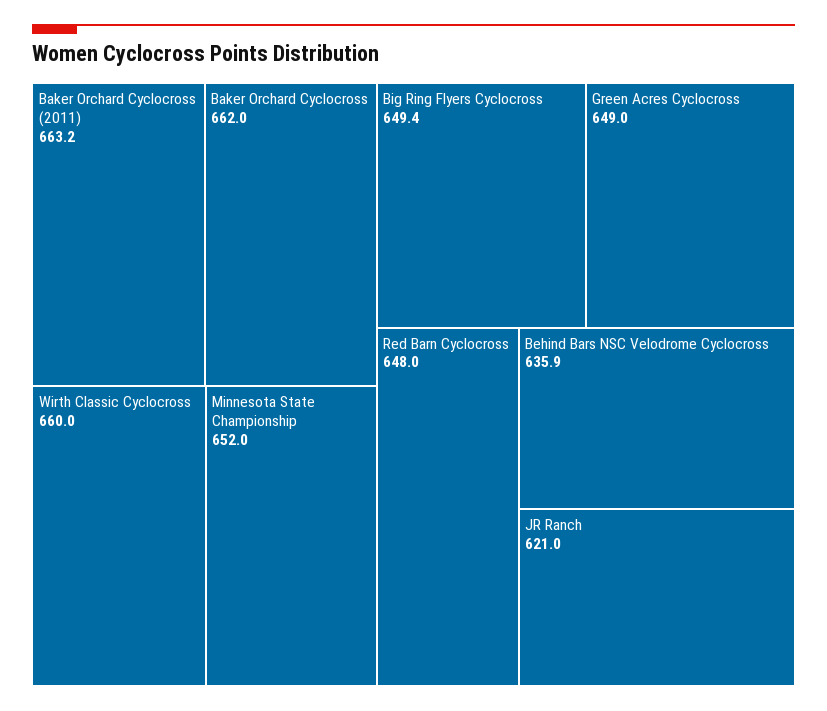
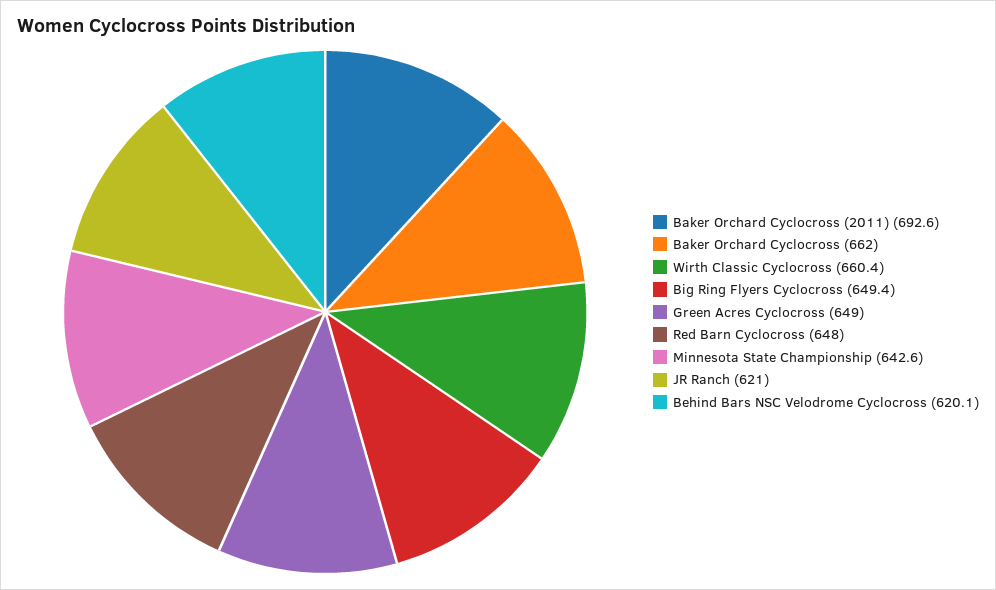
Baker Orchard Cyclocross (2011): 663.2 -> 692.6
Wirth Classic Cyclocross: 660 -> 660.4
Minnesota State Championship: 652 -> 642.6
Behind Bars NSC Velodrome Cyclocross: 635.9 -> 620.1

